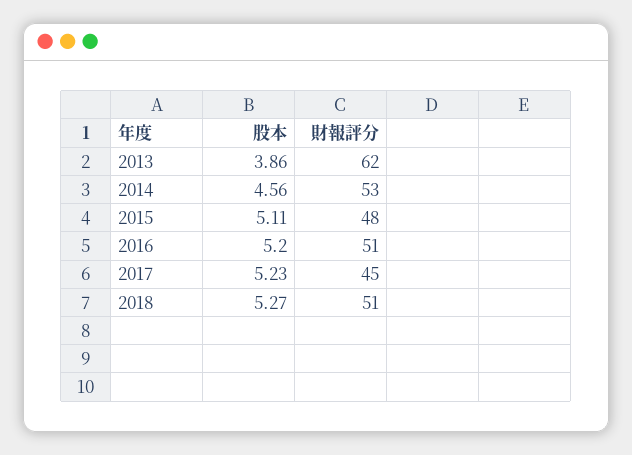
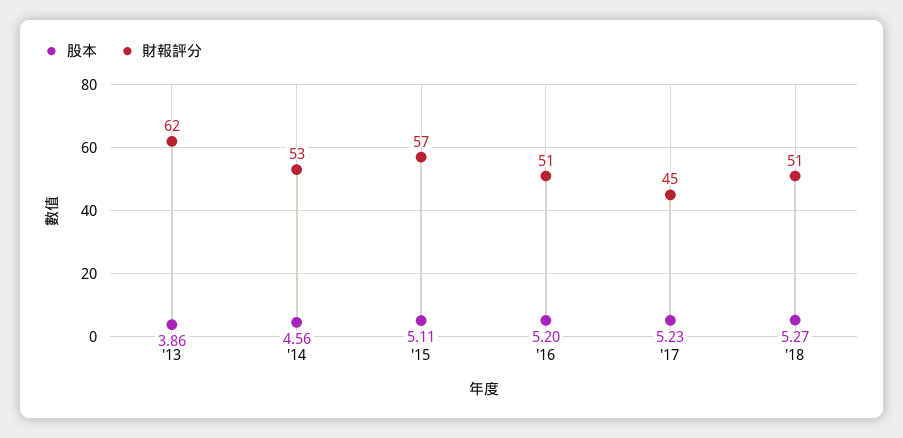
財報評分, 2015: 48 -> 57

